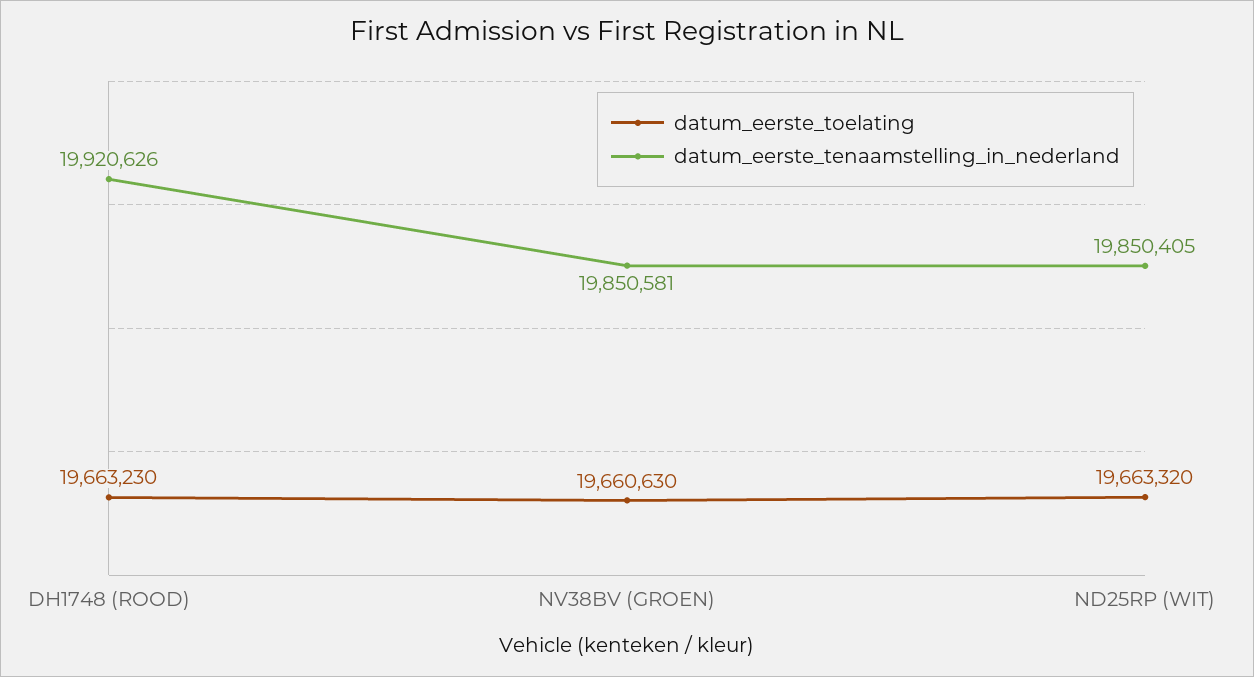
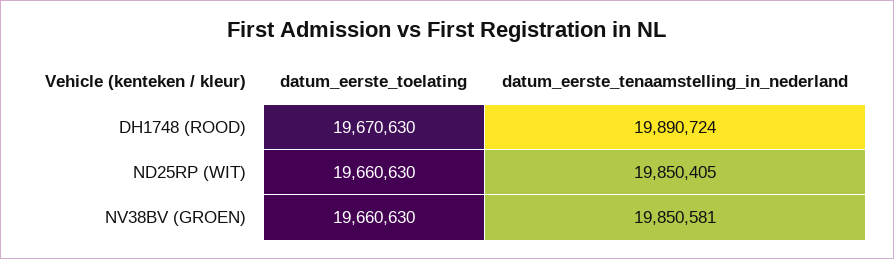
datum_eerste_toelating, DH1748 (ROOD): 19663230 -> 19670630
datum_eerste_tenaamstelling_in_nederland, DH1748 (ROOD): 19920626 -> 19890724
datum_eerste_toelating, ND25RP (WIT): 19663320 -> 19660630

